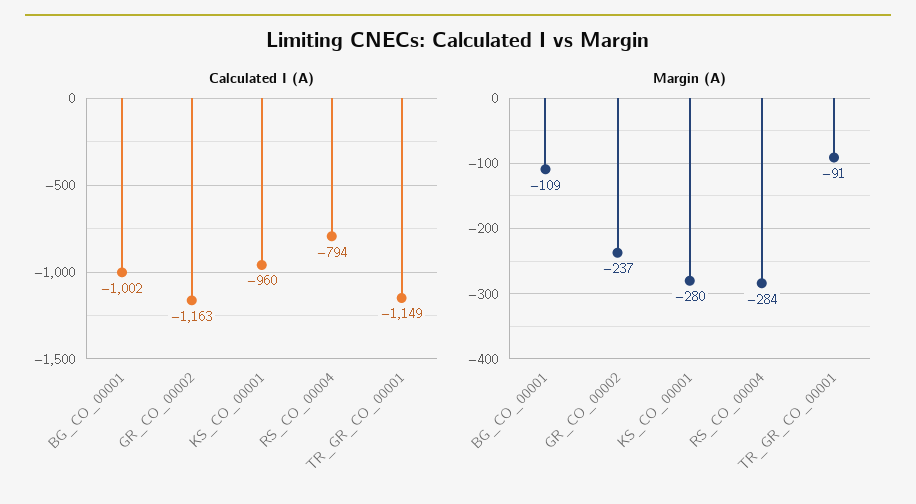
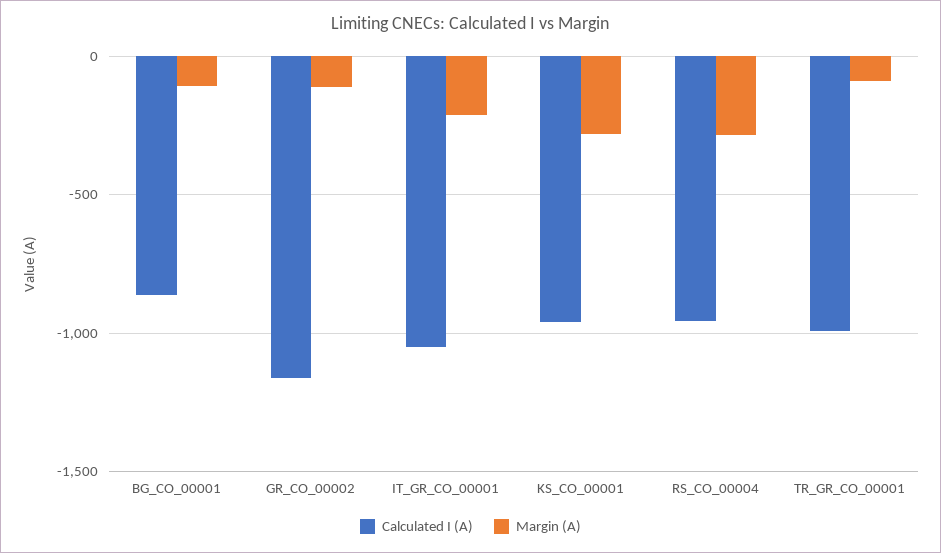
Calculated I (A), BG_CO_00001: -1002 -> -850
Calculated I (A), RS_CO_00004: -794 -> -950
Calculated I (A), TR_GR_CO_00001: -1149 -> -1000
Margin (A), GR_CO_00002: -237 -> -100
Calculated I (A), IT_GR_CO_00001: none -> -1050
Margin (A), IT_GR_CO_00001: none -> -200

